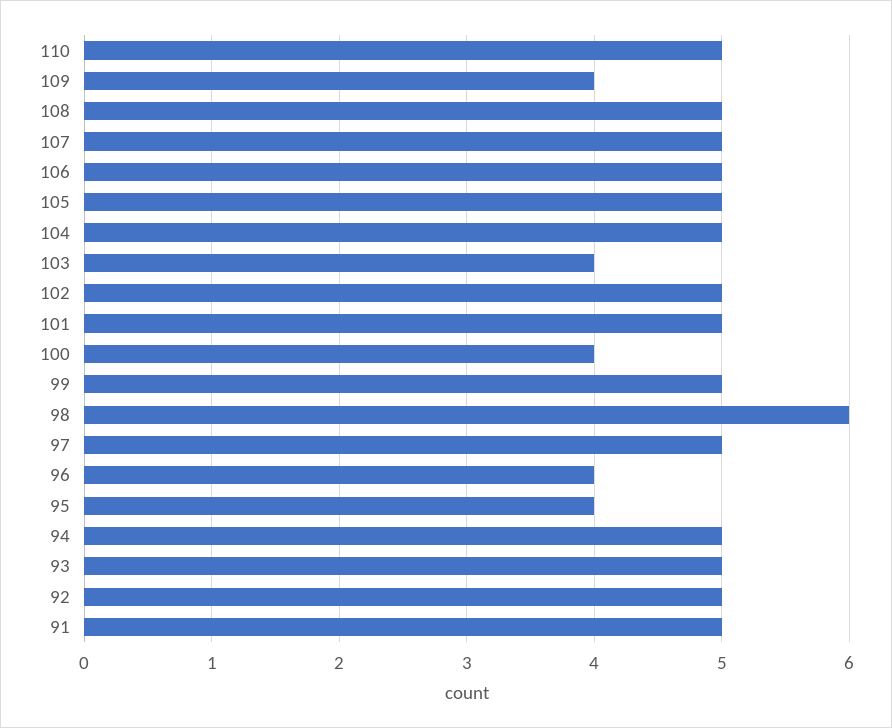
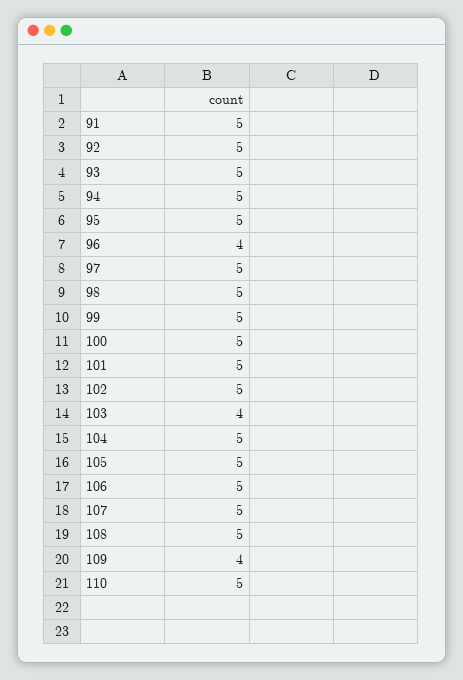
100: 4 -> 5
98: 6 -> 5
95: 4 -> 5

